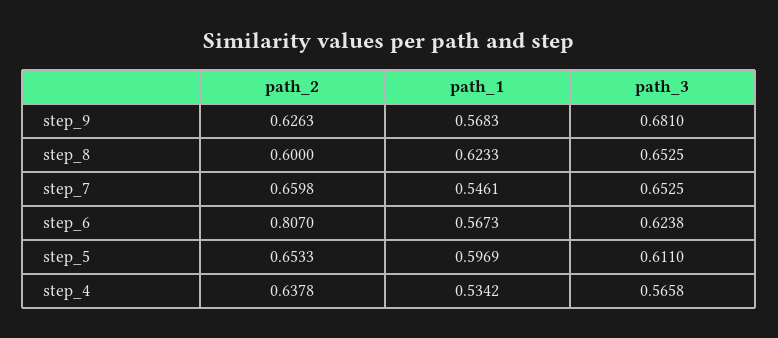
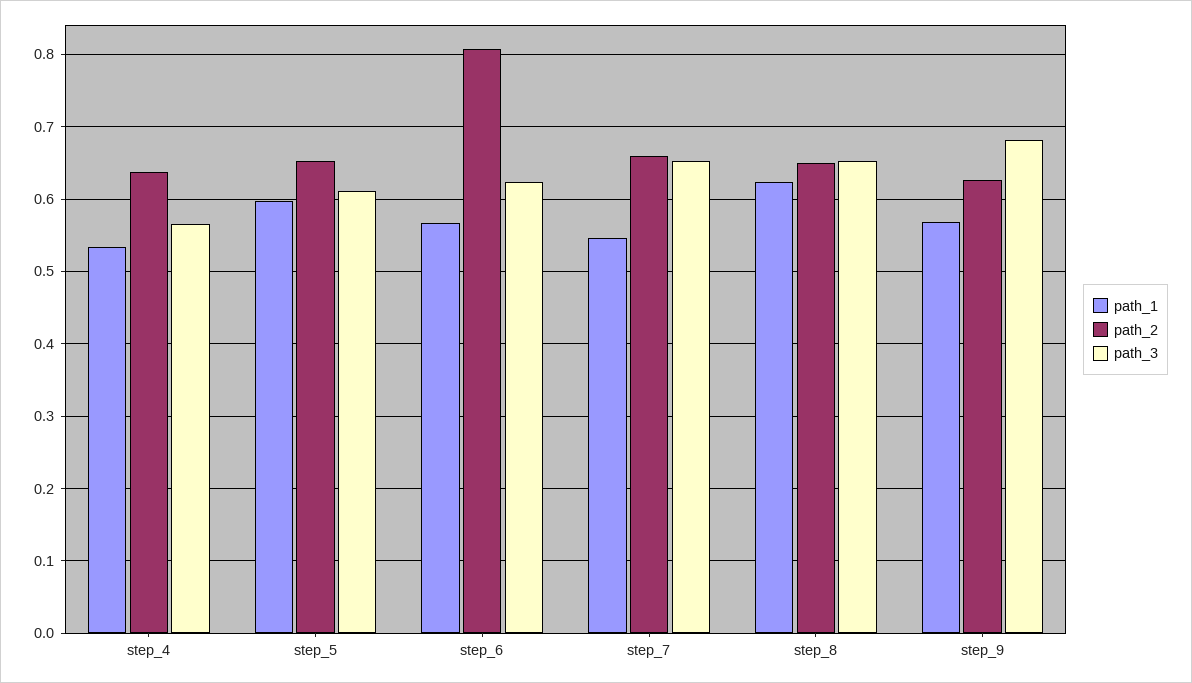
path_2, step_8: 0.6 -> 0.65

